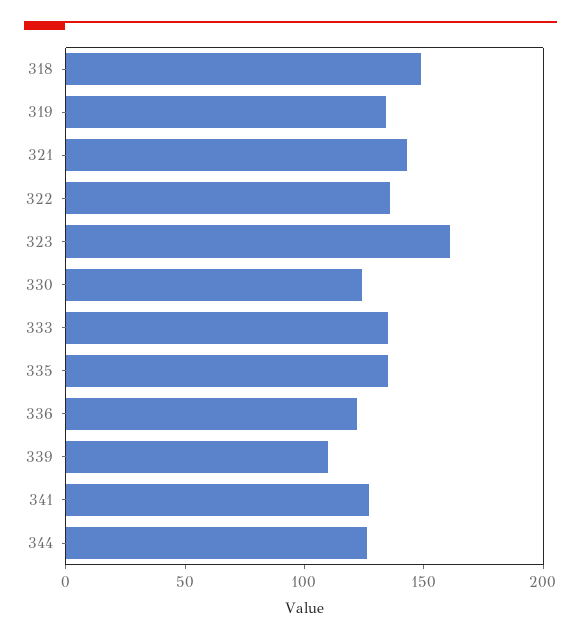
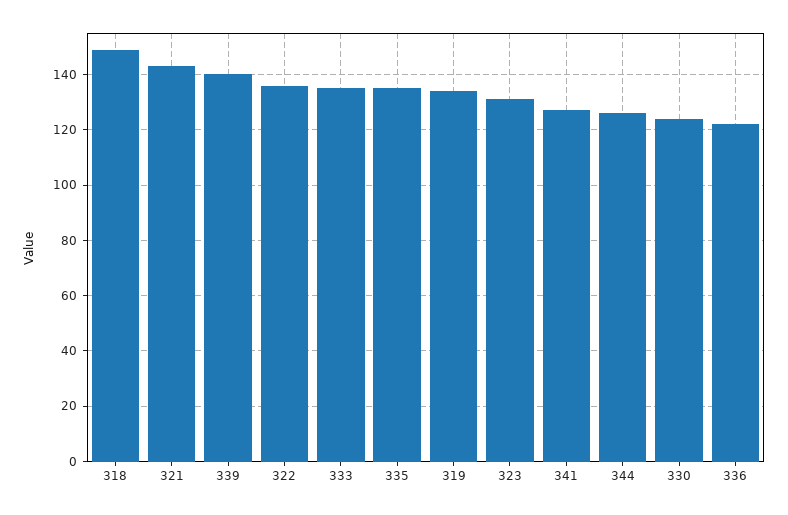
323: 160 -> 130
339: 110 -> 140

